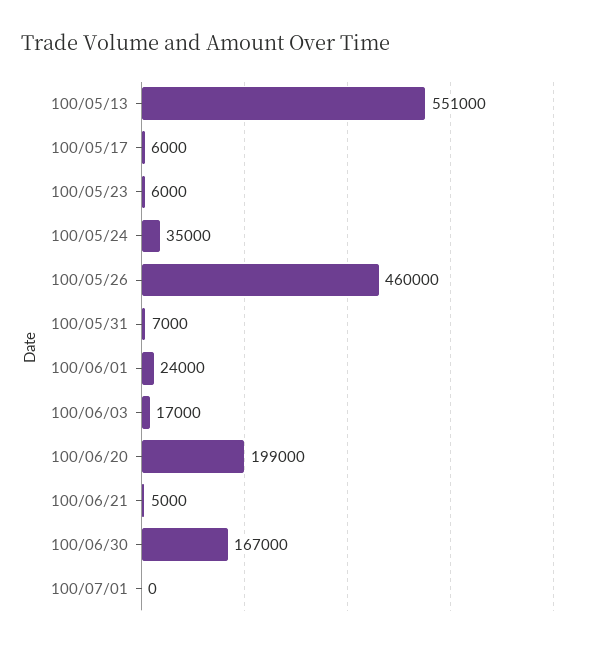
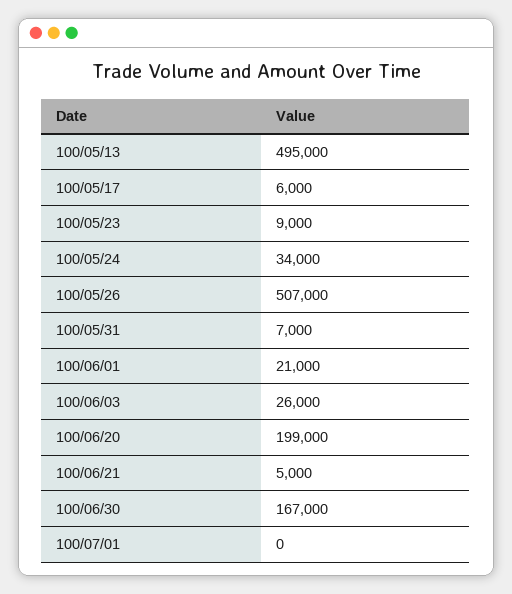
100/05/13: 551000 -> 495000
100/05/23: 6000 -> 9000
100/05/24: 35000 -> 34000
100/05/26: 460000 -> 507000
100/06/01: 24000 -> 21000
100/06/03: 17000 -> 26000

